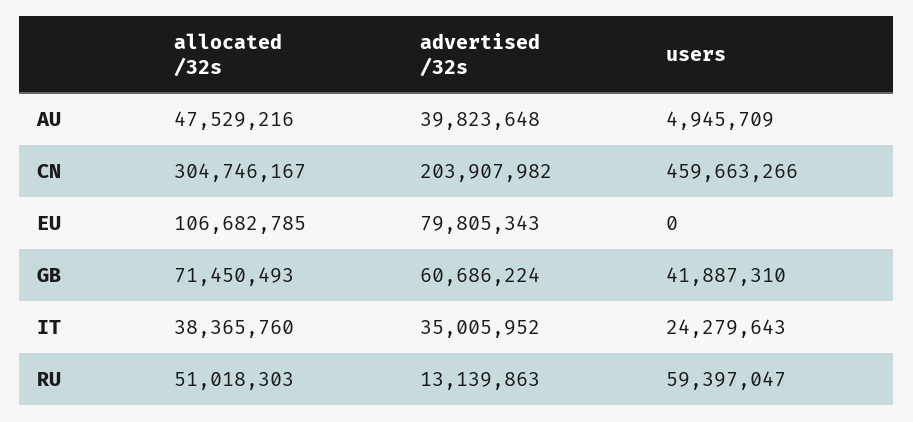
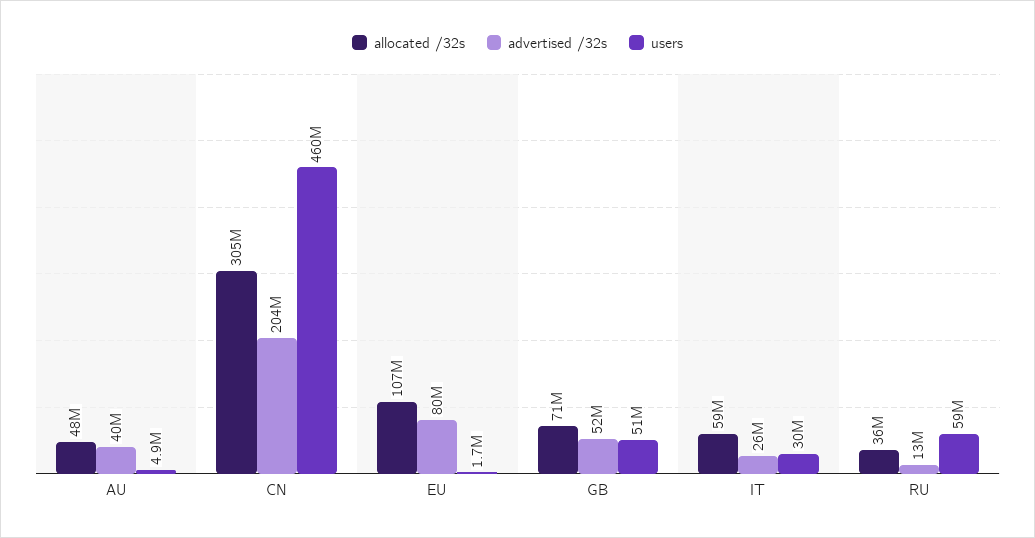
users, EU: 0 -> 1700000
advertised /32s, GB: 60686224 -> 52000000
users, GB: 41887310 -> 51000000
allocated /32s, IT: 38365760 -> 59000000
advertised /32s, IT: 35005952 -> 26000000
users, IT: 24279643 -> 30000000
allocated /32s, RU: 51018303 -> 36000000

